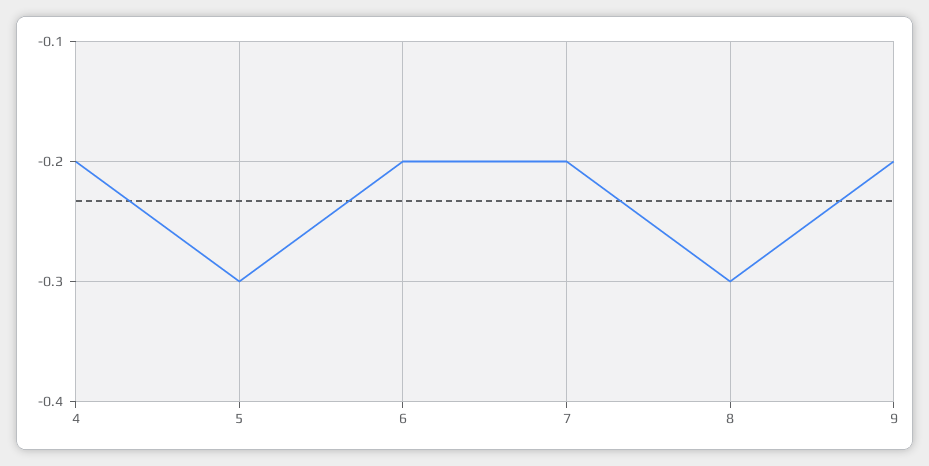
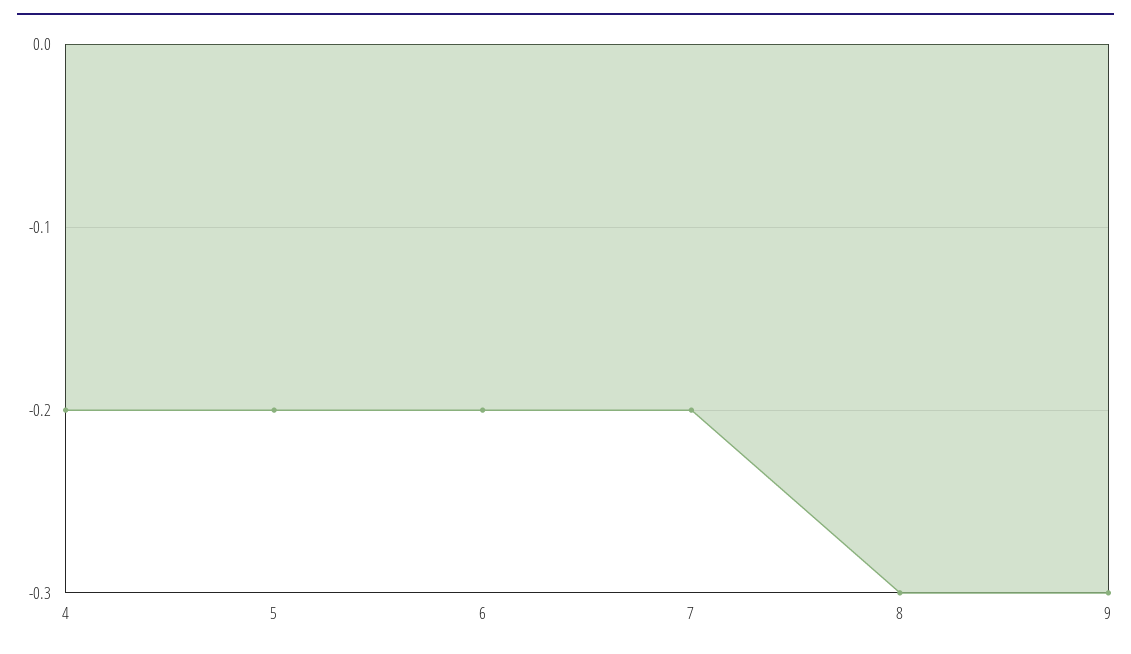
5: -0.3 -> -0.2
9: -0.2 -> -0.3

